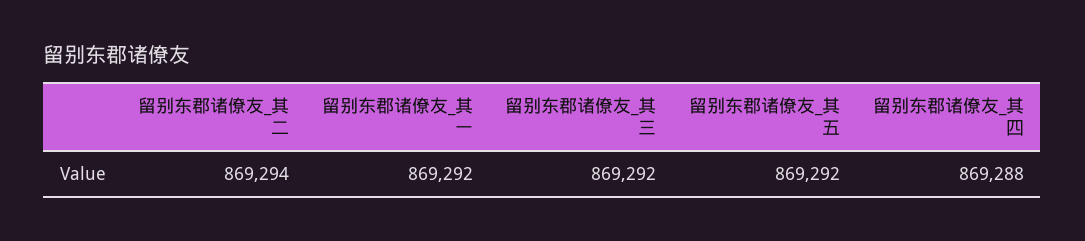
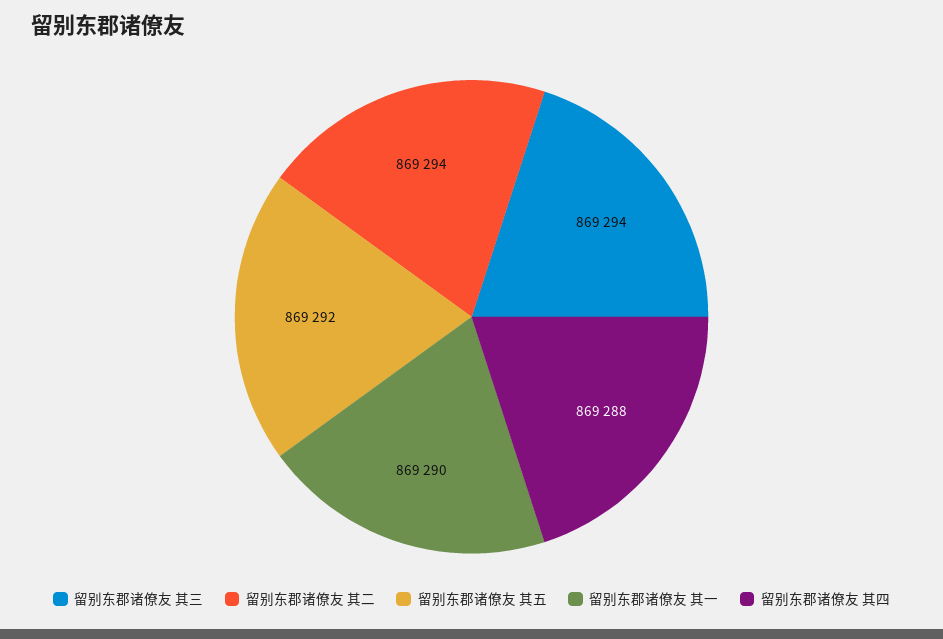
留别东郡诸僚友_其一: 869292 -> 869290
留别东郡诸僚友_其三: 869292 -> 869294

